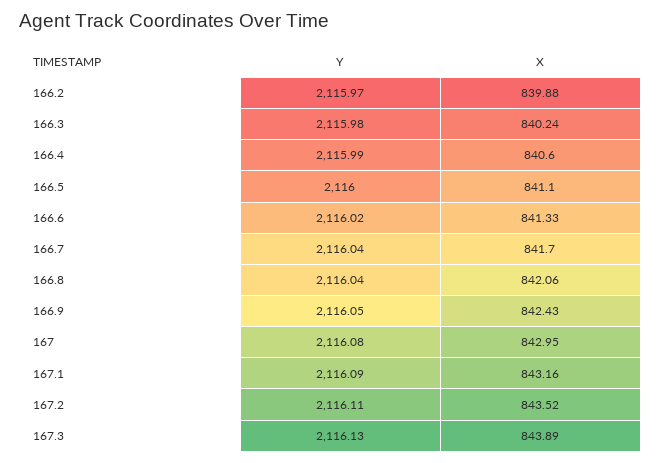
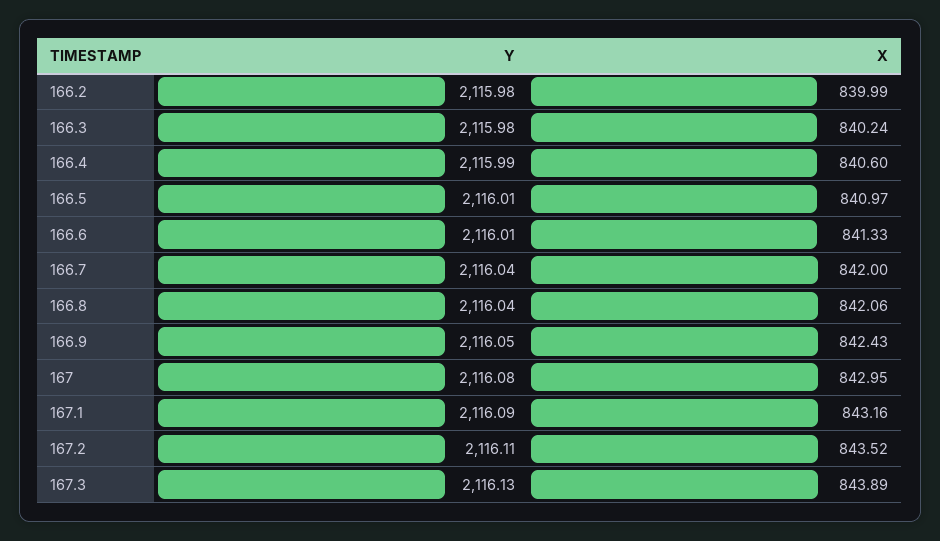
Y, 166.2: 2115.97 -> 2115.98
X, 166.2: 839.88 -> 839.99
Y, 166.5: 2116 -> 2116.01
X, 166.5: 841.1 -> 840.97
Y, 166.6: 2116.02 -> 2116.01
X, 166.7: 841.7 -> 842

